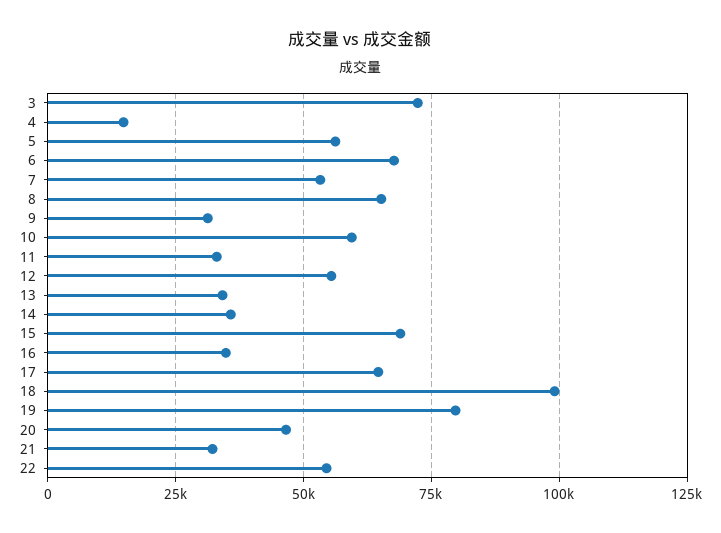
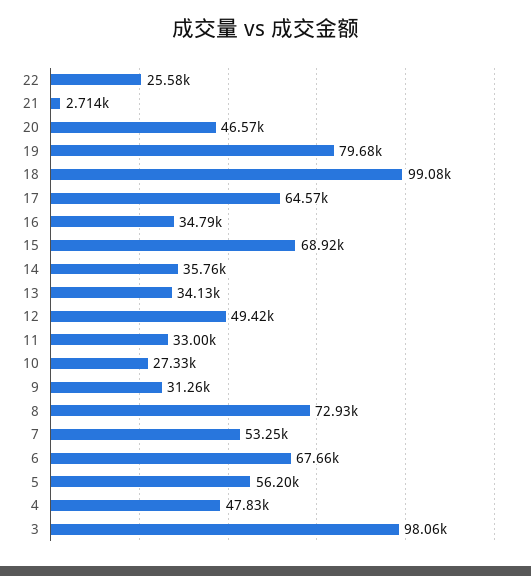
3: 72500 -> 98060
4: 15000 -> 47830
8: 65000 -> 72930
10: 60000 -> 27330
12: 55000 -> 49420
21: 32500 -> 2714
22: 55000 -> 25580

